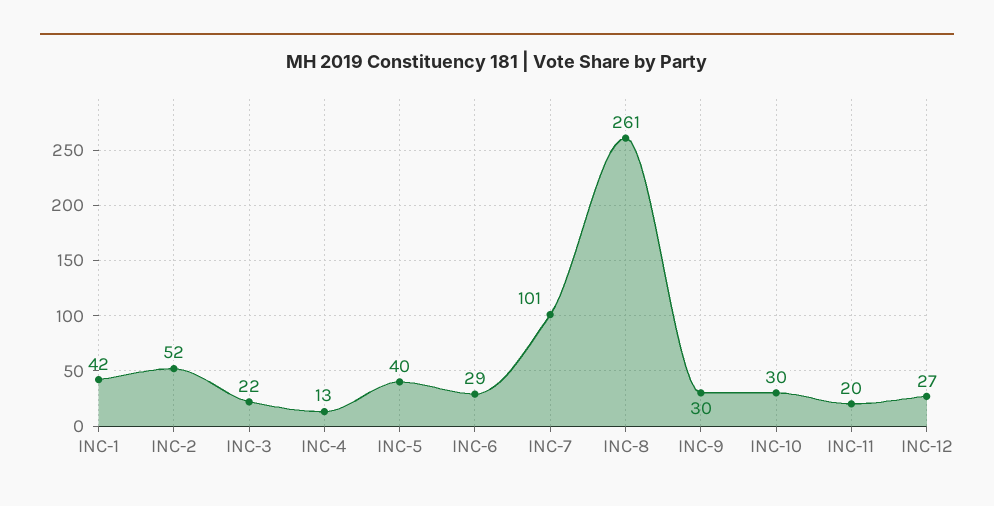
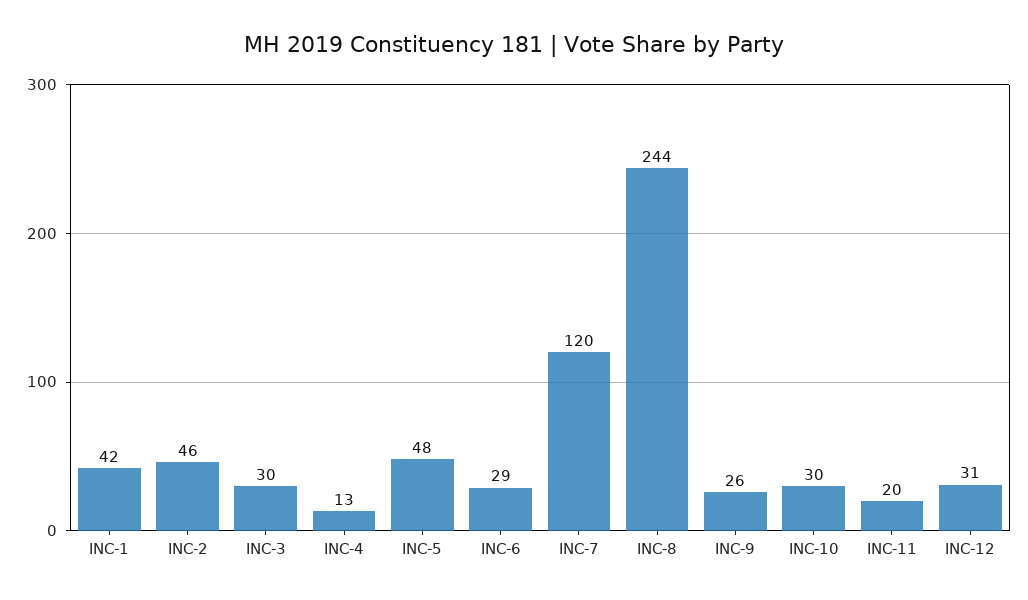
INC-2: 52 -> 46
INC-3: 22 -> 30
INC-5: 40 -> 48
INC-7: 101 -> 120
INC-8: 261 -> 244
INC-9: 30 -> 26
INC-12: 27 -> 31

